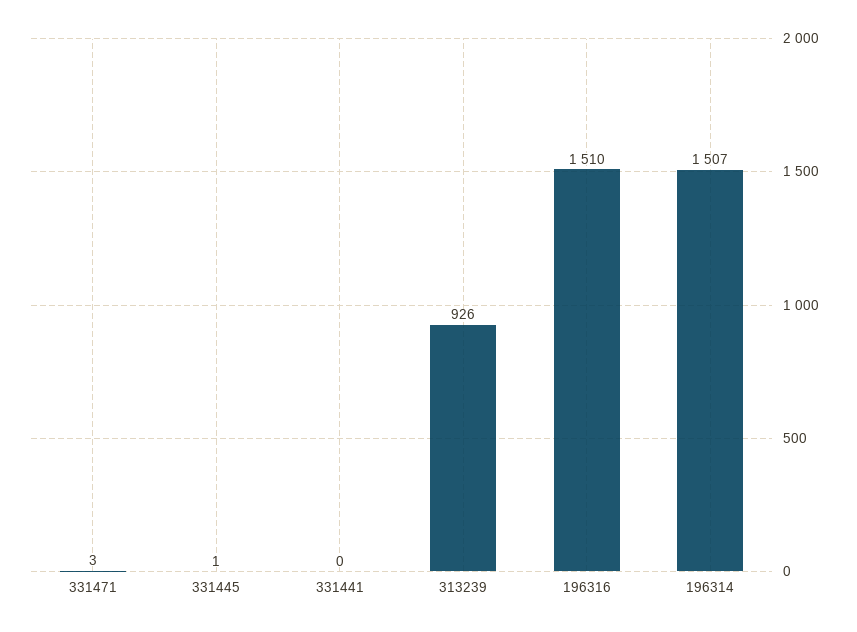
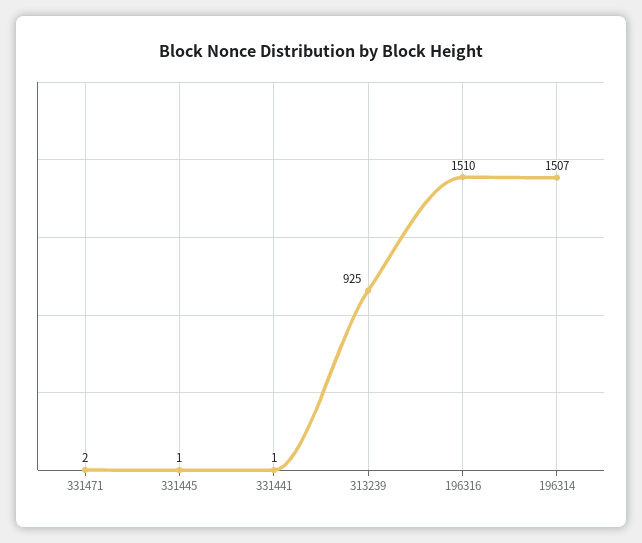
331471: 3 -> 2
331441: 0 -> 1
313239: 926 -> 925

